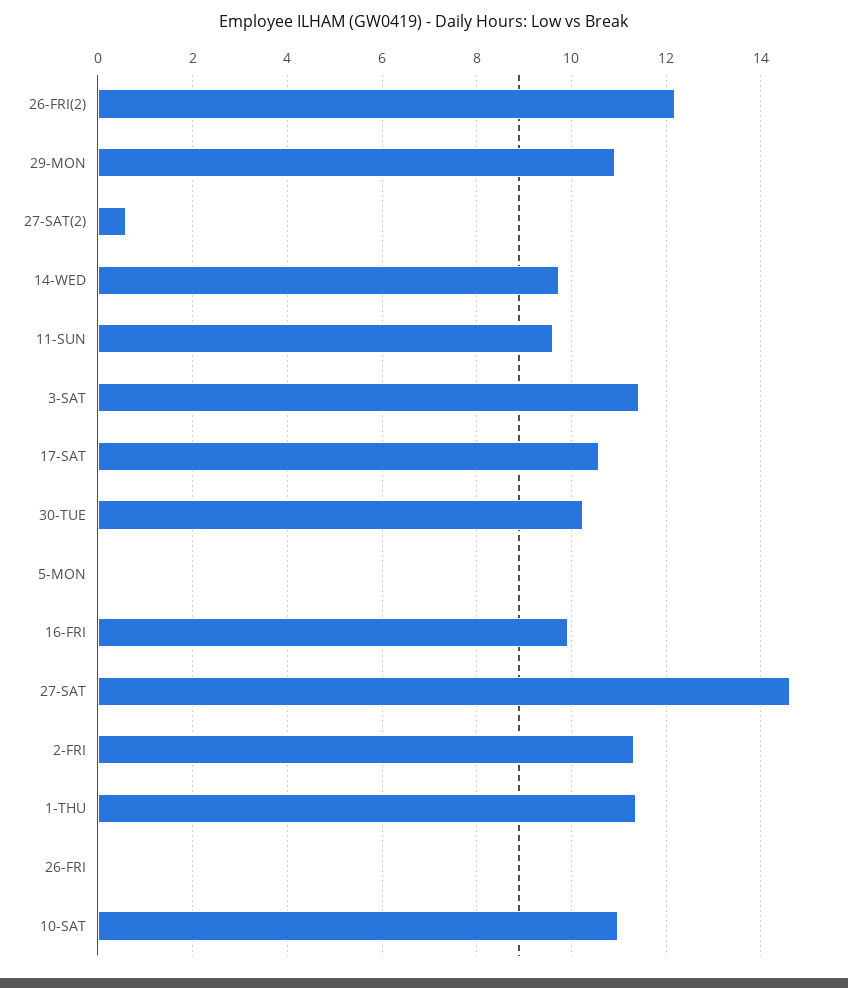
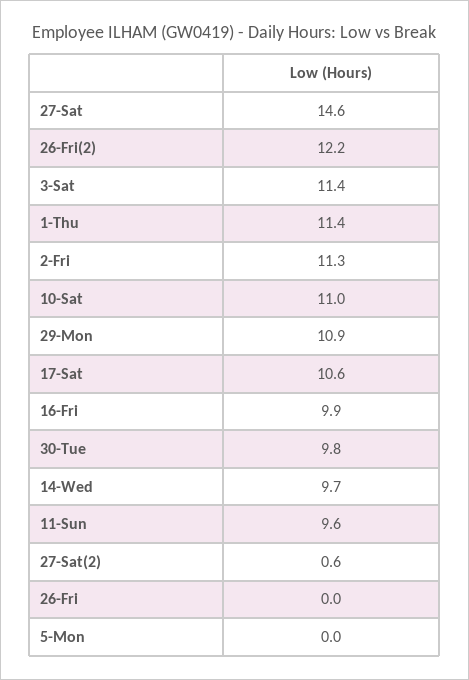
30-TUE: 10.2 -> 9.8

